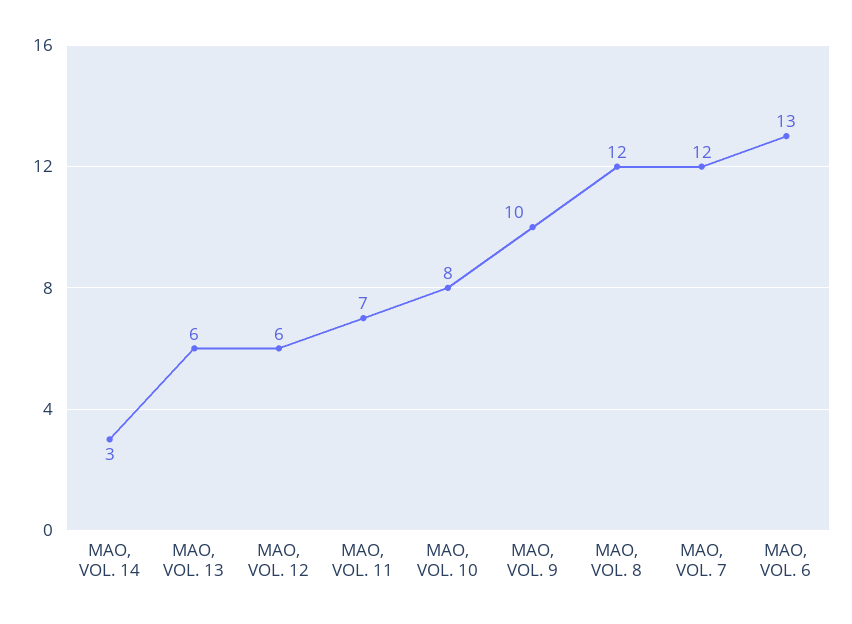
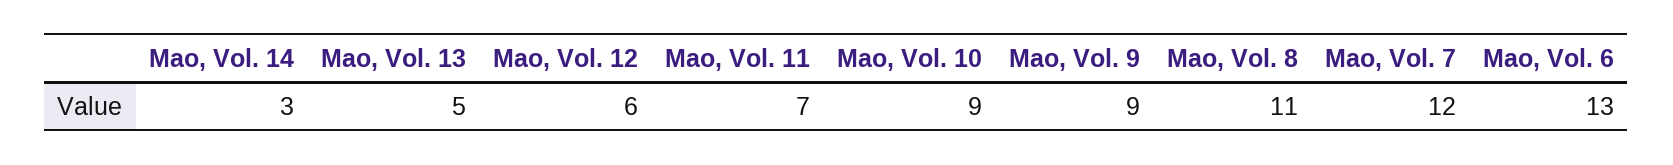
MAO, VOL. 13: 6 -> 5
MAO, VOL. 10: 8 -> 9
MAO, VOL. 9: 10 -> 9
MAO, VOL. 8: 12 -> 11

